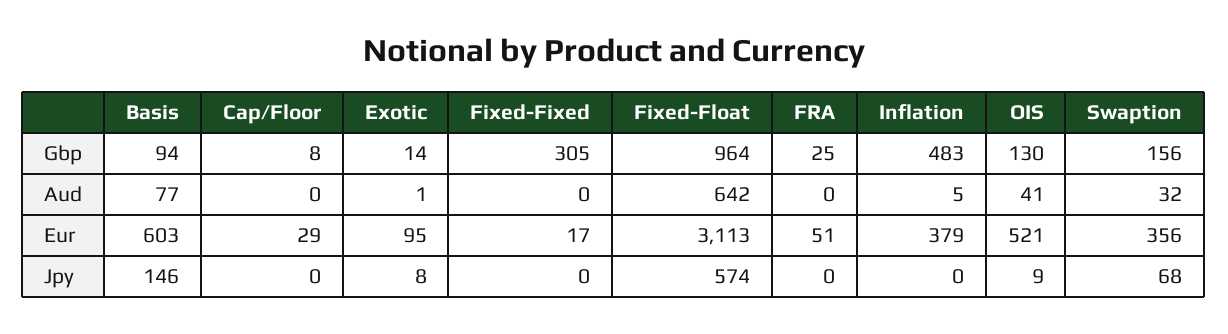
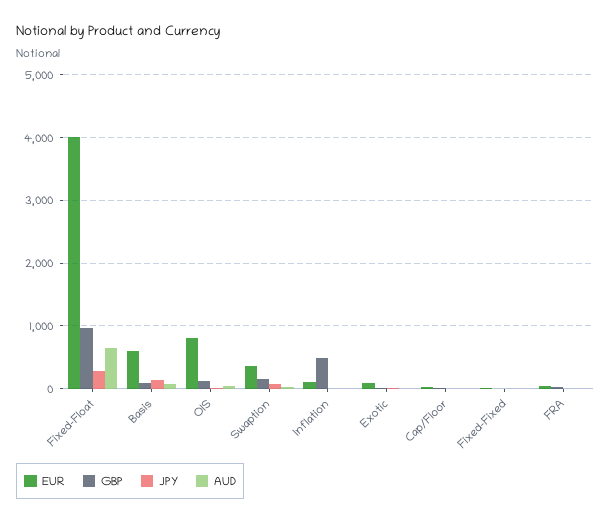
Gbp, Fixed-Fixed: 305 -> 0
Eur, Fixed-Float: 3113 -> 4000
Eur, Inflation: 379 -> 100
Eur, OIS: 521 -> 800
Jpy, Fixed-Float: 574 -> 300

